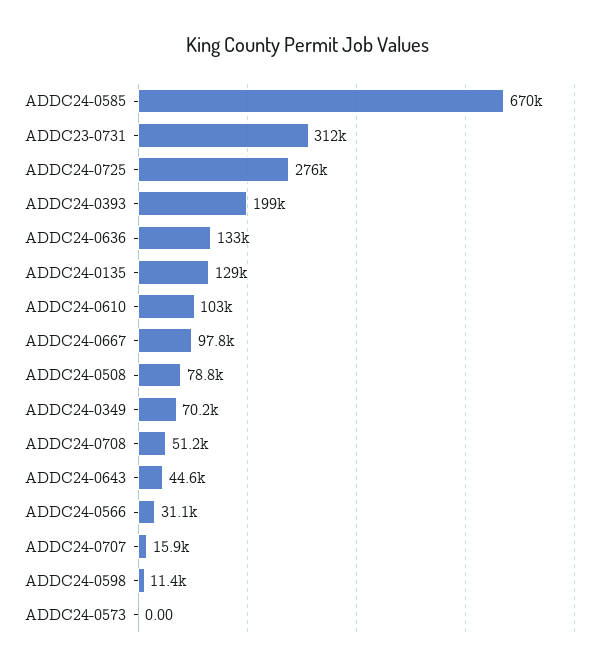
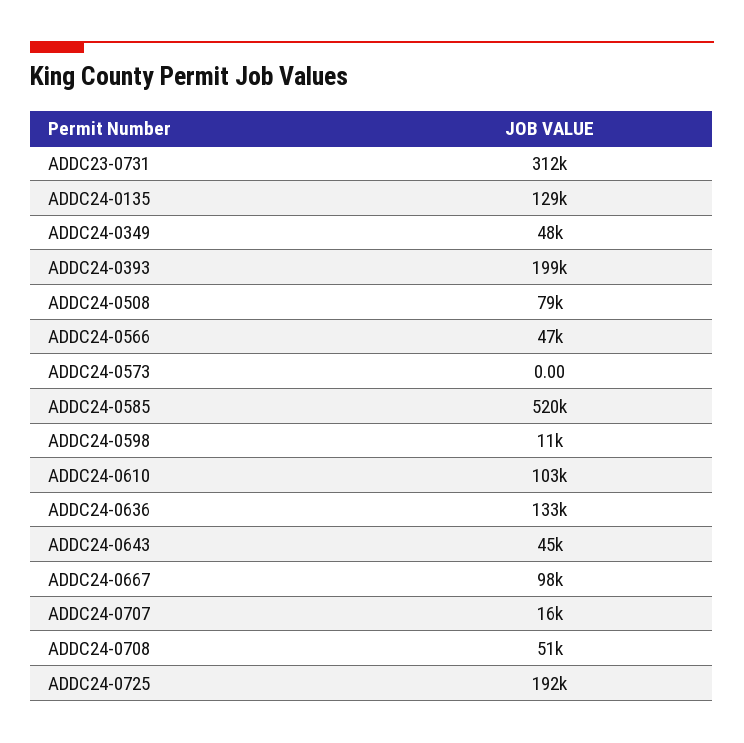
ADDC24-0585: 670000 -> 520000
ADDC24-0725: 276000 -> 192000
ADDC24-0349: 70200 -> 48000
ADDC24-0566: 31100 -> 47000

